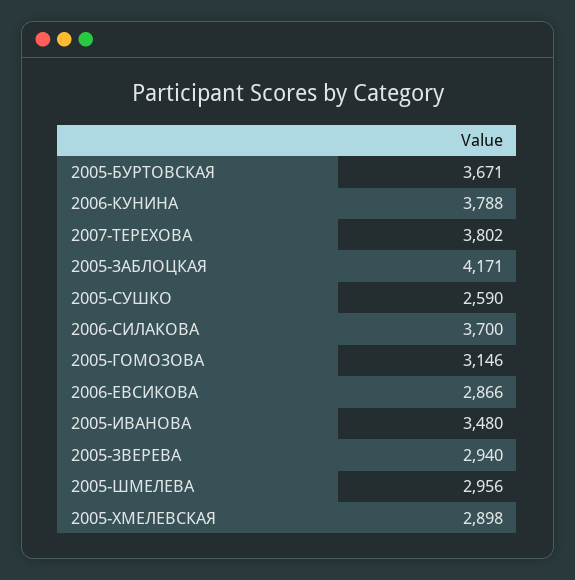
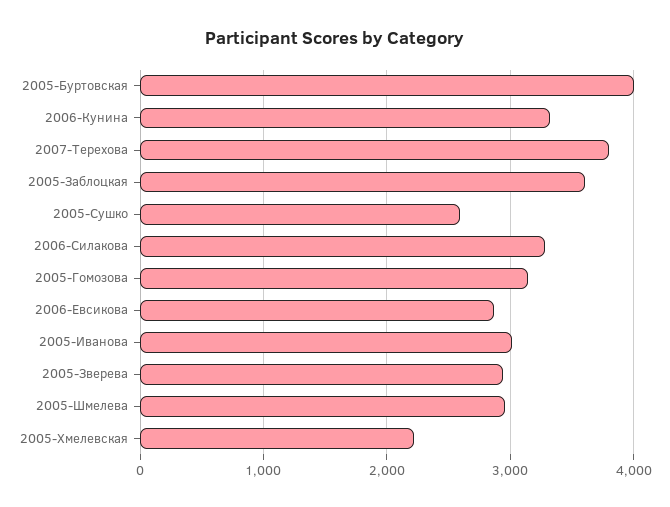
2005-БУРТОВСКАЯ: 3671 -> 4000
2006-КУНИНА: 3788 -> 3300
2005-ЗАБЛОЦКАЯ: 4171 -> 3600
2006-СИЛАКОВА: 3700 -> 3300
2005-ИВАНОВА: 3480 -> 3000
2005-ХМЕЛЕВСКАЯ: 2898 -> 2200

